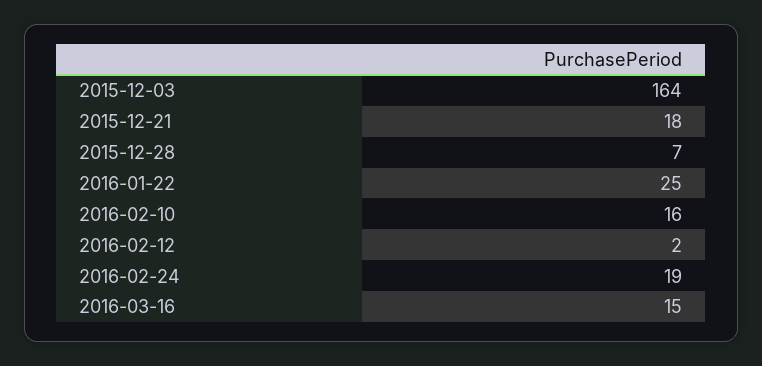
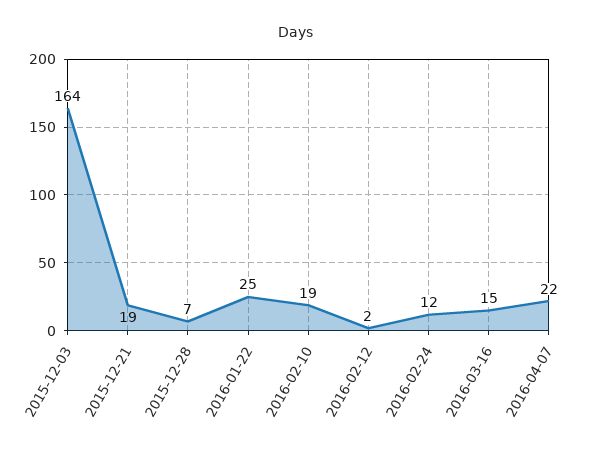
2015-12-21: 18 -> 19
2016-02-10: 16 -> 19
2016-02-24: 19 -> 12
2016-04-07: none -> 22

